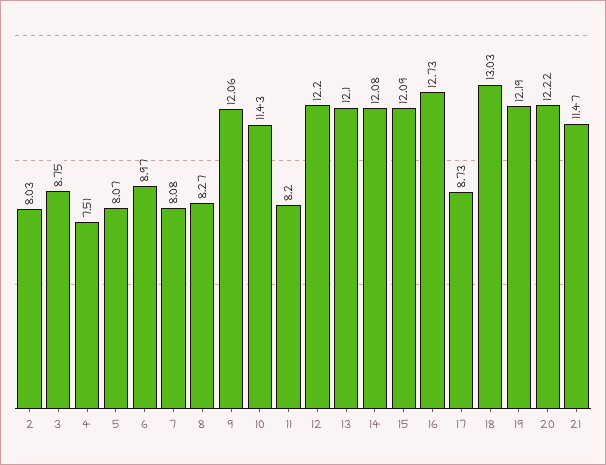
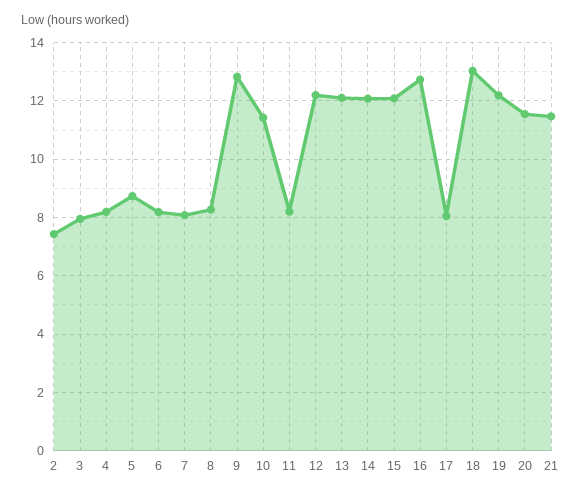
2: 8.03 -> 7.5
3: 8.75 -> 8
4: 7.51 -> 8.25
5: 8.07 -> 8.75
6: 8.97 -> 8.25
9: 12.06 -> 12.75
17: 8.73 -> 8
20: 12.22 -> 11.5

